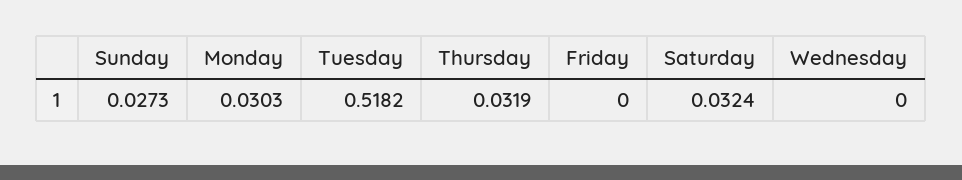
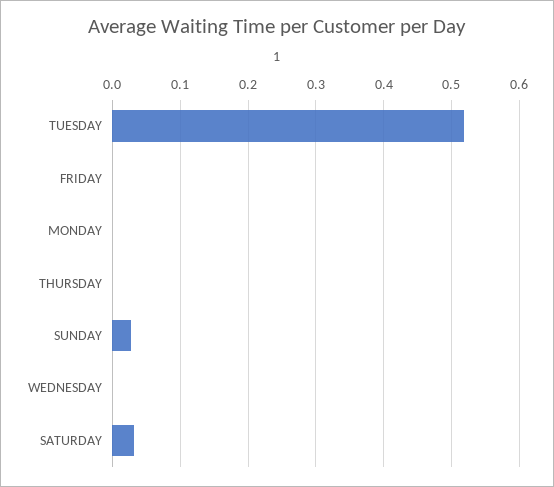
Monday: 0.0303 -> 0
Thursday: 0.0319 -> 0

